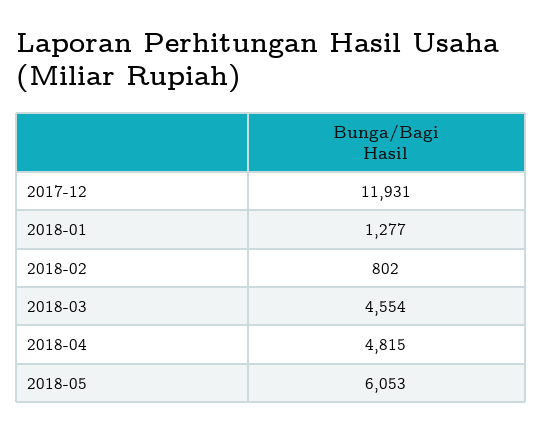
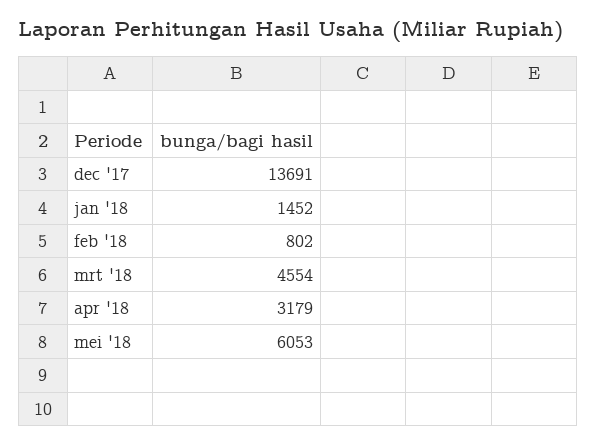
2017-12: 11931 -> 13691
2018-01: 1277 -> 1452
2018-04: 4815 -> 3179

